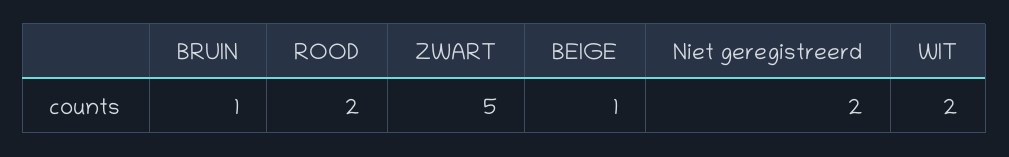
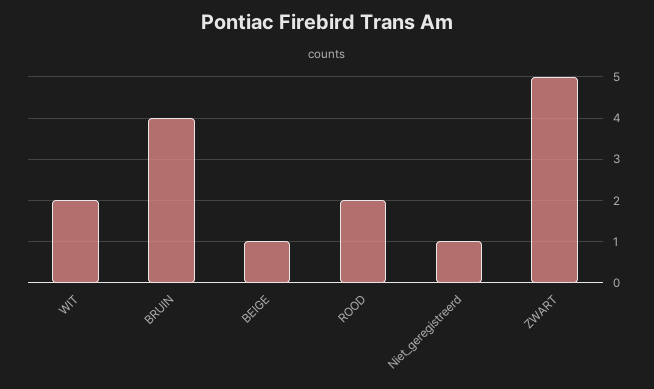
BRUIN: 1 -> 4
Niet geregistreerd: 2 -> 1

